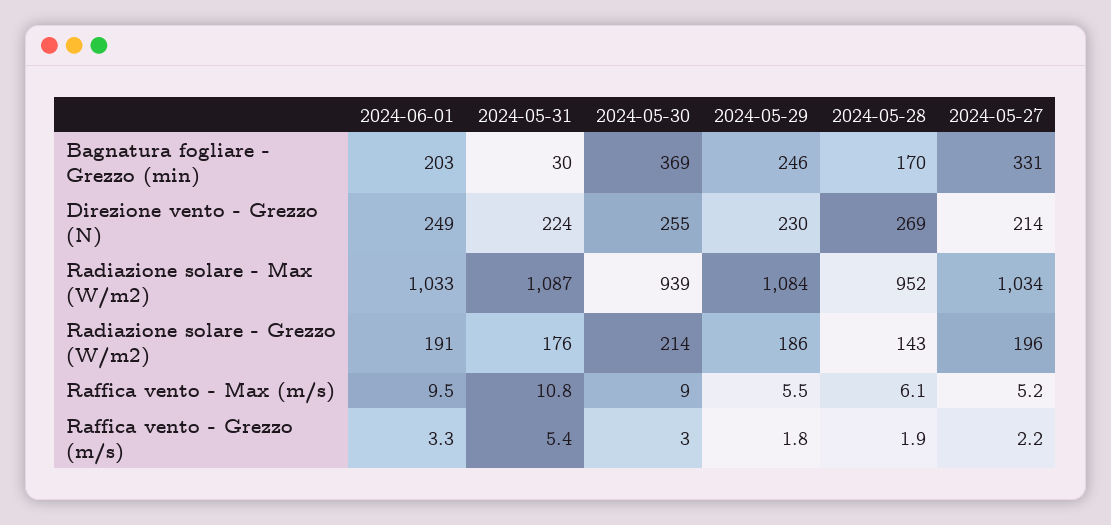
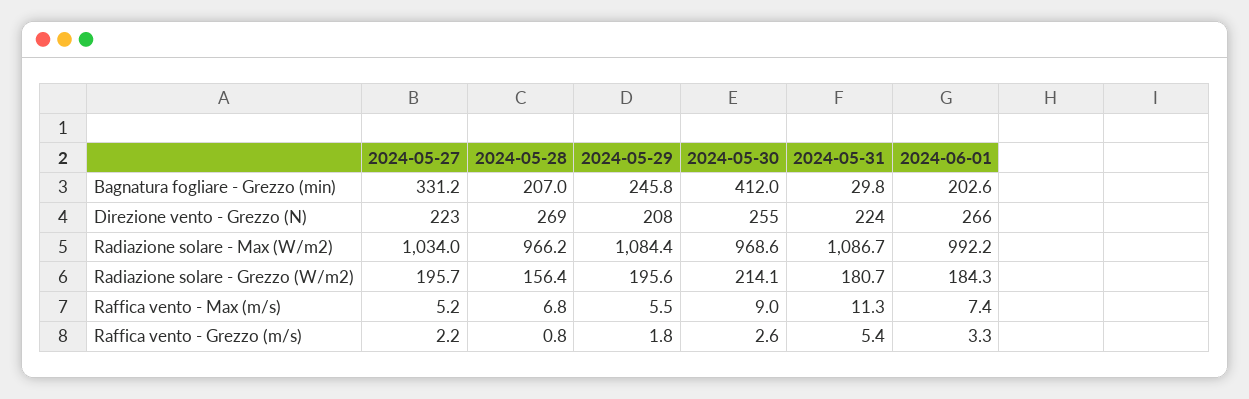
2024-05-30, Bagnatura fogliare - Grezzo (min): 369 -> 412
2024-05-28, Bagnatura fogliare - Grezzo (min): 170 -> 207
2024-06-01, Direzione vento - Grezzo (N): 249 -> 266
2024-05-29, Direzione vento - Grezzo (N): 230 -> 208
2024-05-27, Direzione vento - Grezzo (N): 214 -> 223
2024-06-01, Radiazione solare - Max (W/m2): 1033 -> 992.2
2024-05-30, Radiazione solare - Max (W/m2): 939 -> 968.6
2024-05-28, Radiazione solare - Max (W/m2): 952 -> 966.2
2024-06-01, Radiazione solare - Grezzo (W/m2): 191 -> 184.3
2024-05-31, Radiazione solare - Grezzo (W/m2): 176 -> 180.7
2024-05-29, Radiazione solare - Grezzo (W/m2): 186 -> 195.6
2024-05-28, Radiazione solare - Grezzo (W/m2): 143 -> 156.4
2024-06-01, Raffica vento - Max (m/s): 9.5 -> 7.4
2024-05-31, Raffica vento - Max (m/s): 10.8 -> 11.3
2024-05-28, Raffica vento - Max (m/s): 6.1 -> 6.8
2024-05-30, Raffica vento - Grezzo (m/s): 3 -> 2.6
2024-05-28, Raffica vento - Grezzo (m/s): 1.9 -> 0.8

